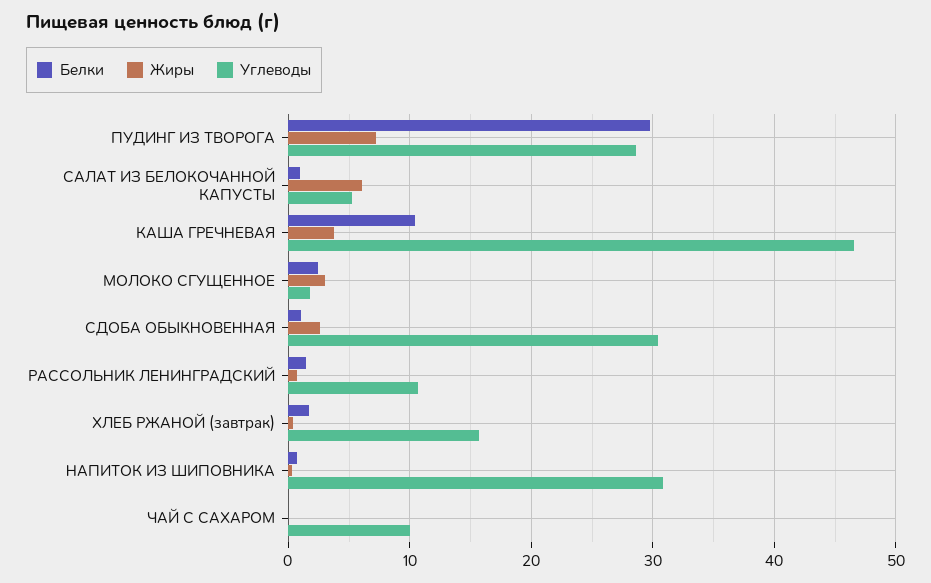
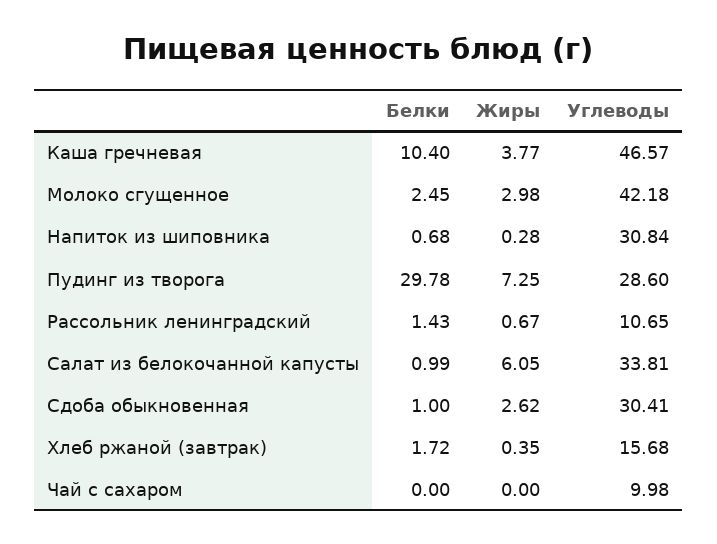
Углеводы, САЛАТ ИЗ БЕЛОКОЧАННОЙ КАПУСТЫ: 5 -> 33.81
Углеводы, МОЛОКО СГУЩЕННОЕ: 2 -> 42.18

